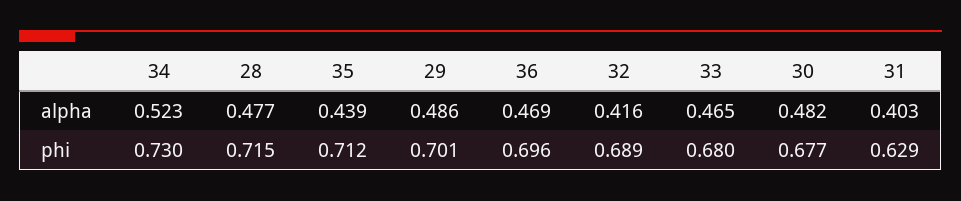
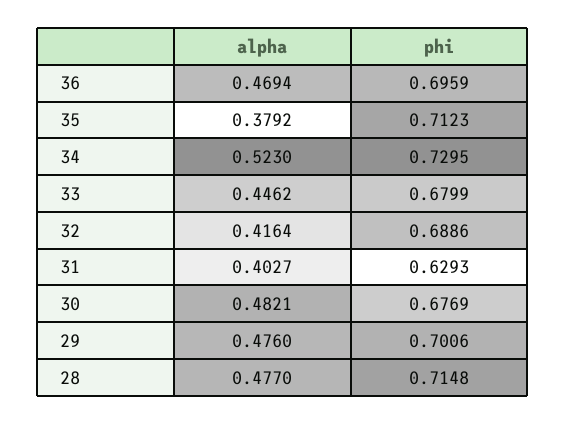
35, alpha: 0.439 -> 0.3792
29, alpha: 0.486 -> 0.476
33, alpha: 0.465 -> 0.4462

